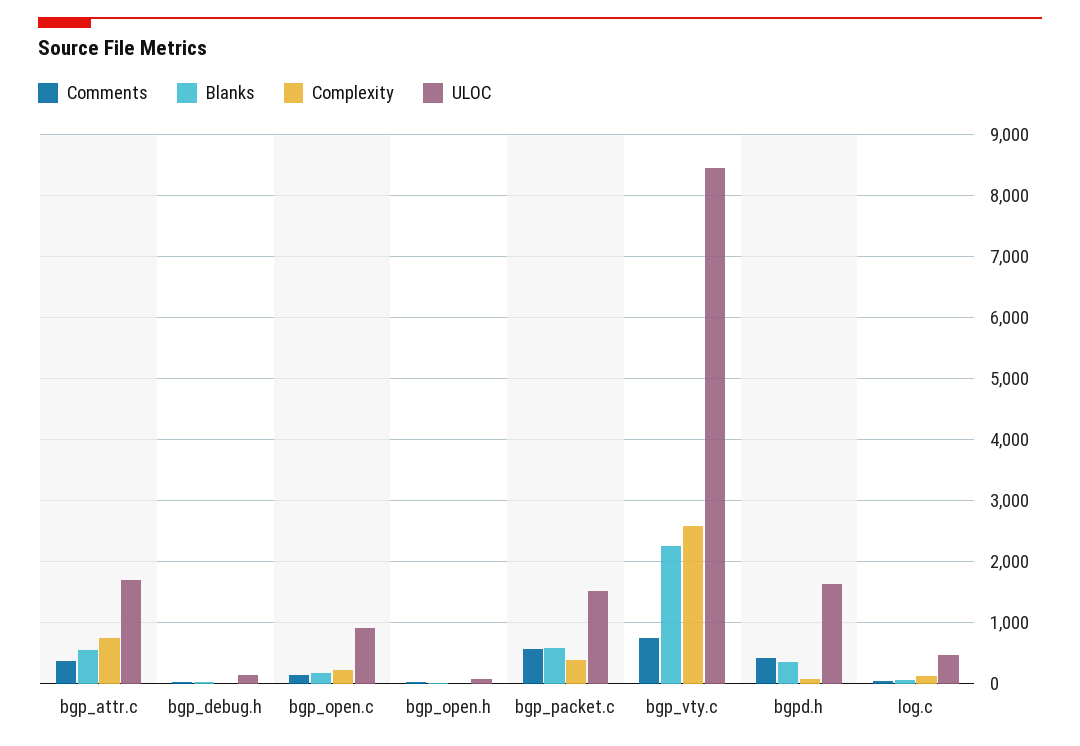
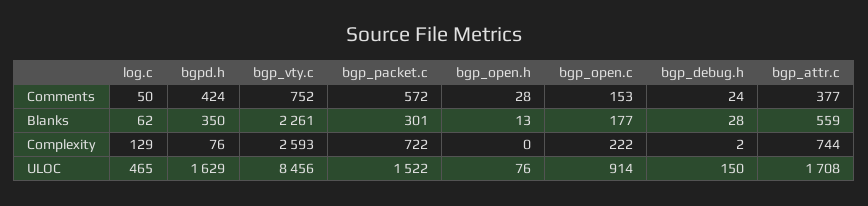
Blanks, bgp_packet.c: 600 -> 301
Complexity, bgp_packet.c: 400 -> 722

